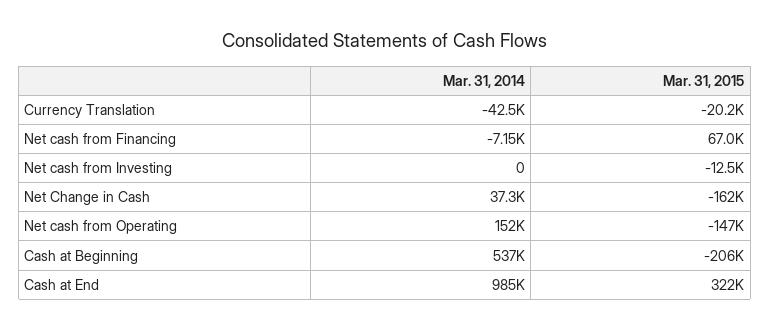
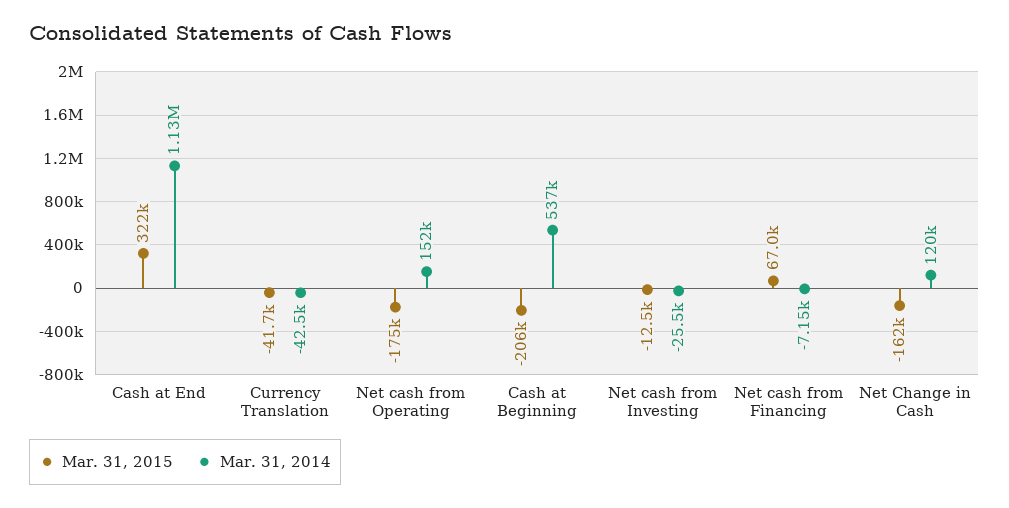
Mar. 31, 2015, Currency Translation: -20200 -> -41700
Mar. 31, 2014, Net cash from Investing: 0 -> -25500
Mar. 31, 2014, Net Change in Cash: 37300 -> 120000
Mar. 31, 2015, Net cash from Operating: -147000 -> -175000
Mar. 31, 2014, Cash at End: 985000 -> 1130000

